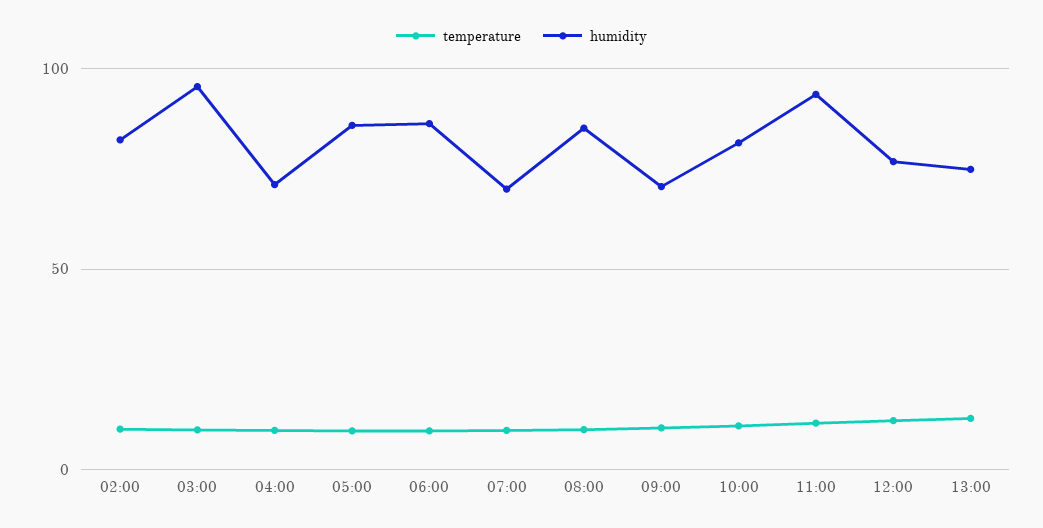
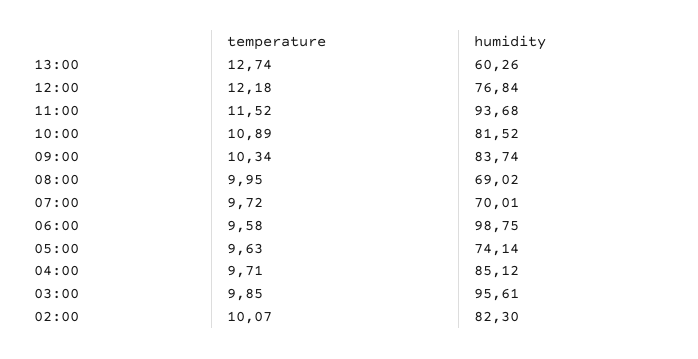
humidity, 04:00: 70 -> 85.12
humidity, 05:00: 85 -> 74.14
humidity, 06:00: 85 -> 98.75
humidity, 08:00: 85 -> 69.02
humidity, 09:00: 70 -> 83.74
humidity, 13:00: 75 -> 60.26

